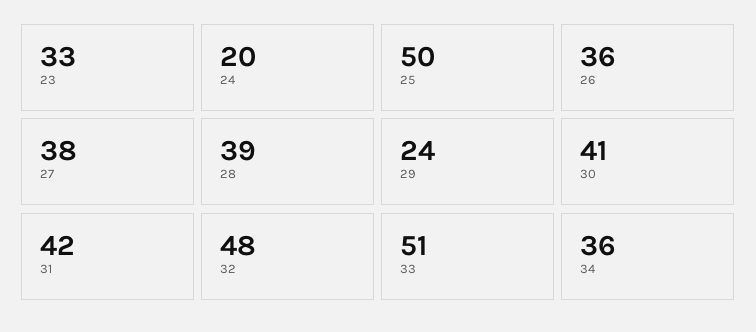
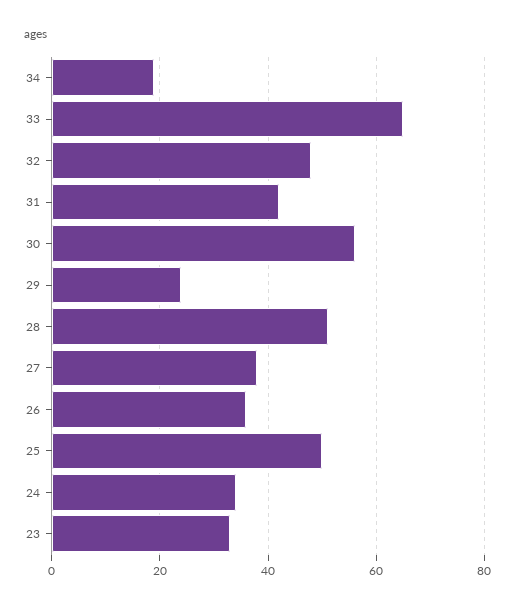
24: 20 -> 35
28: 39 -> 50
30: 41 -> 55
33: 51 -> 65
34: 36 -> 20

